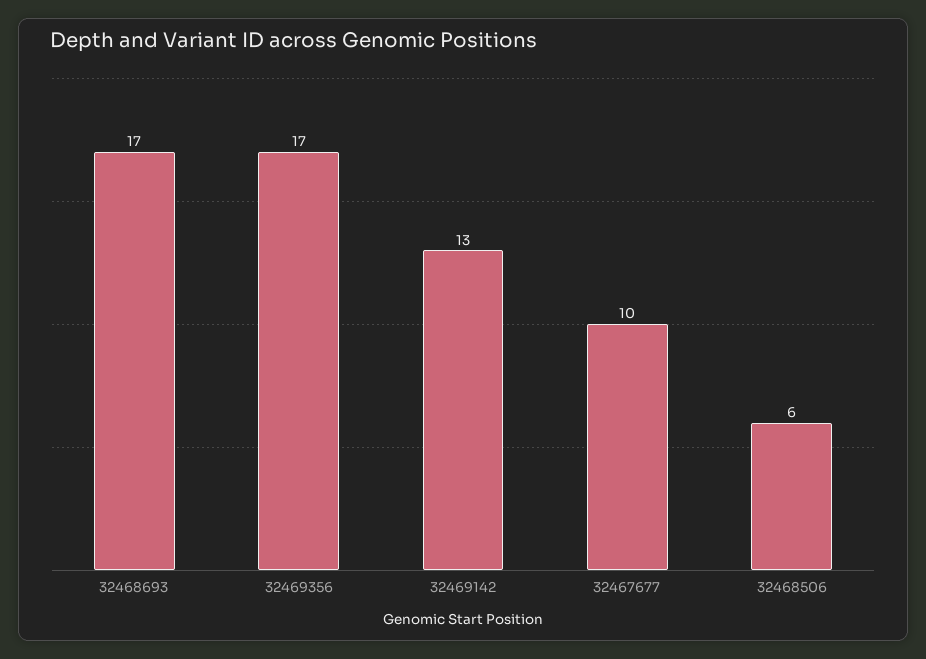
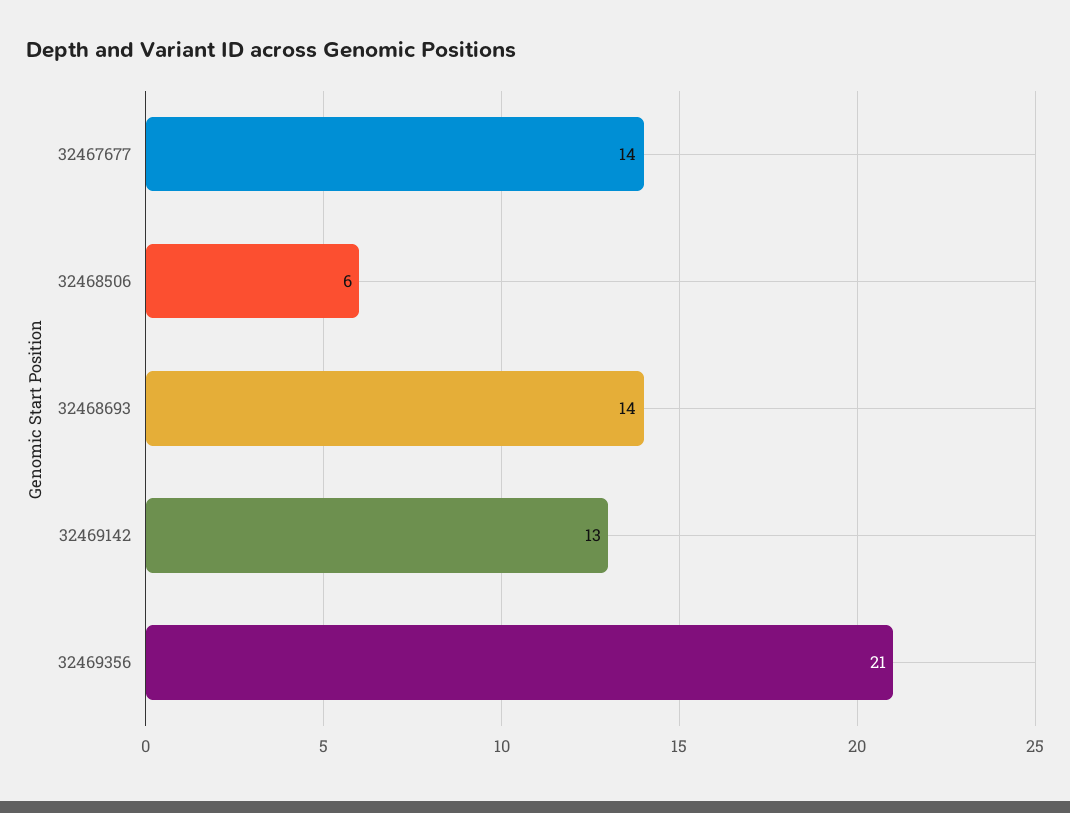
32468693: 17 -> 14
32469356: 17 -> 21
32467677: 10 -> 14

